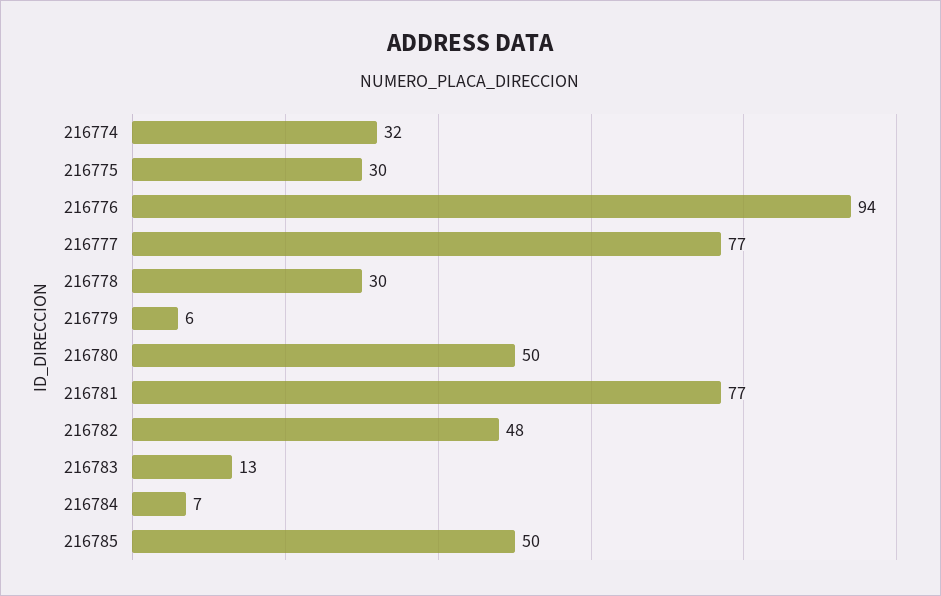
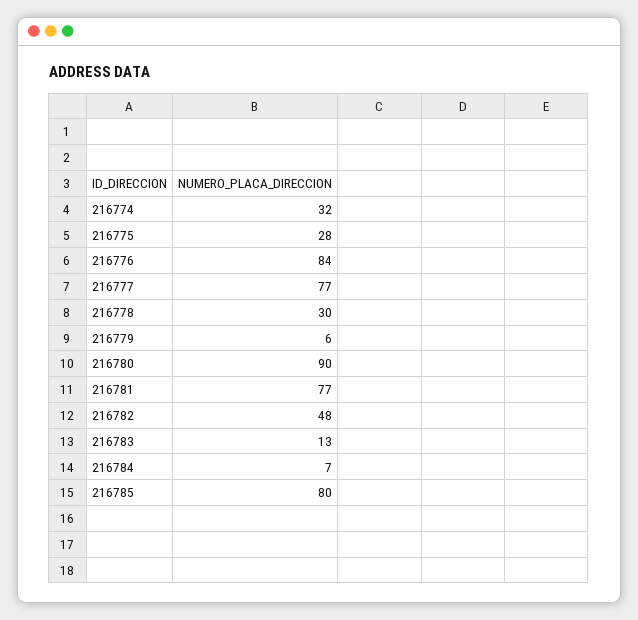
216775: 30 -> 28
216776: 94 -> 84
216780: 50 -> 90
216785: 50 -> 80

